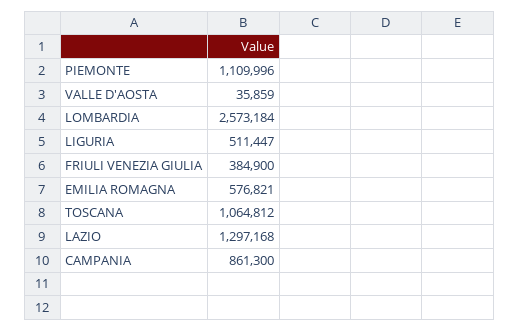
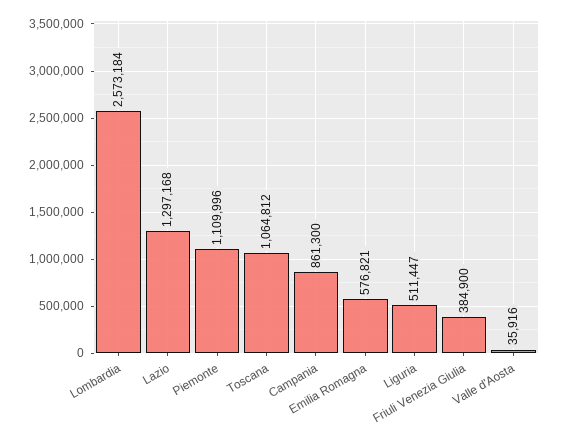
VALLE D'AOSTA: 35859 -> 35916

